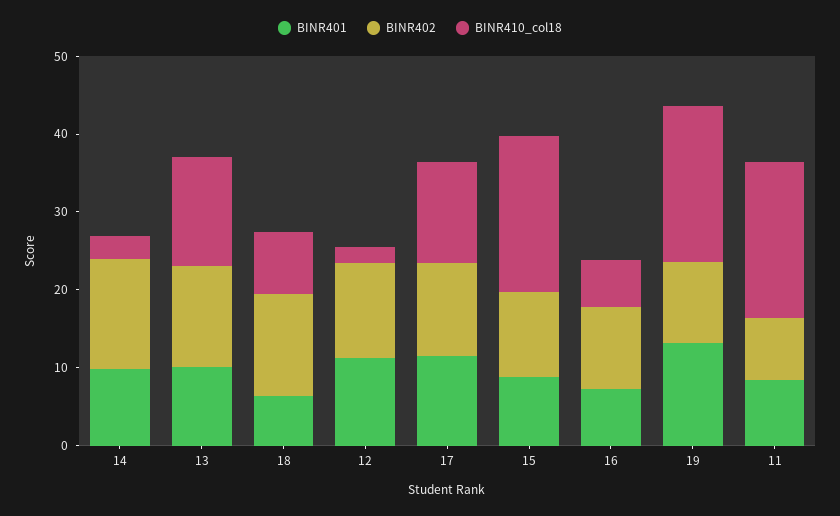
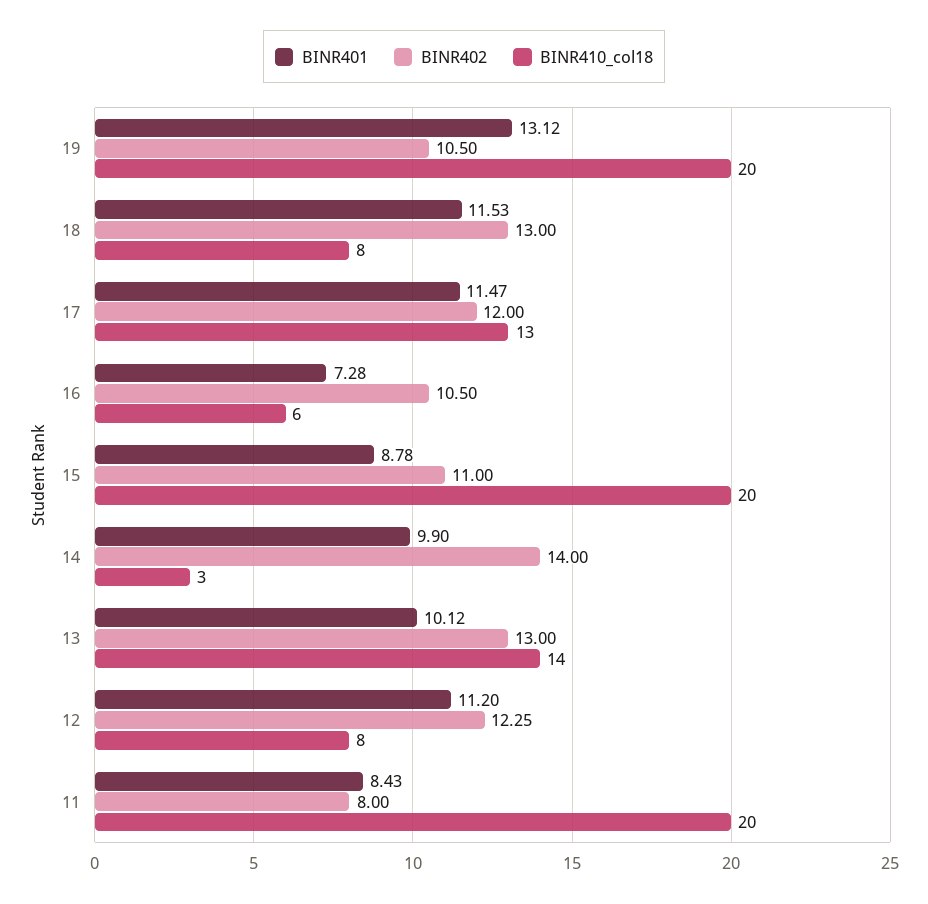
BINR401, 18: 6 -> 11.53
BINR410_col18, 12: 2 -> 8

